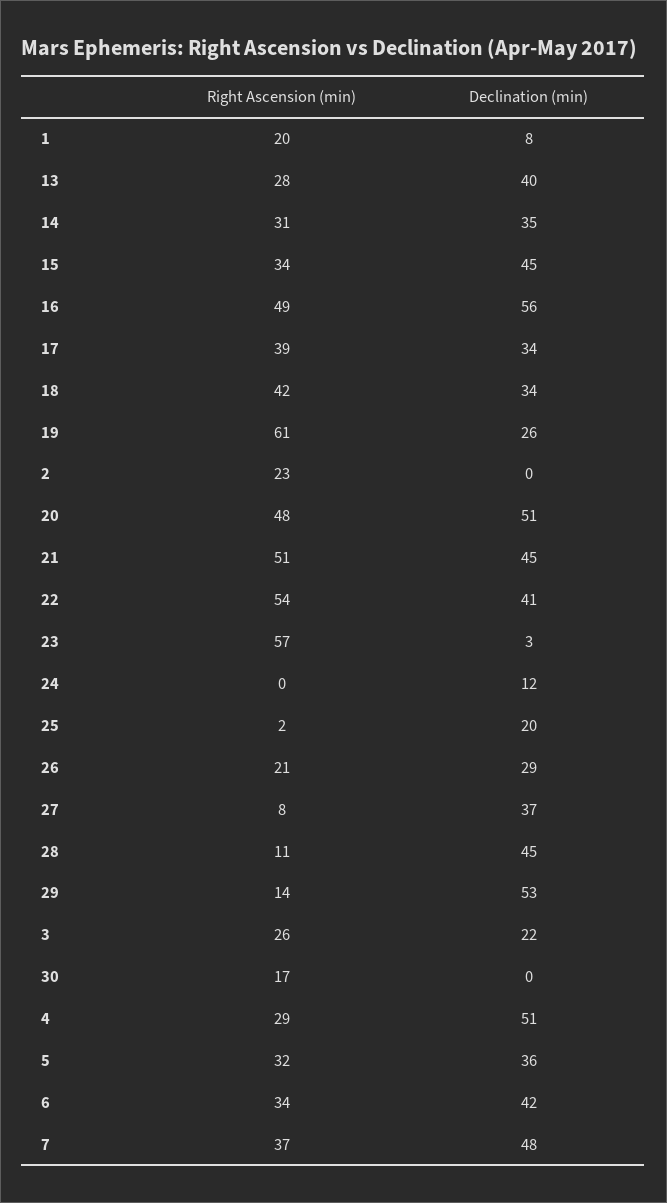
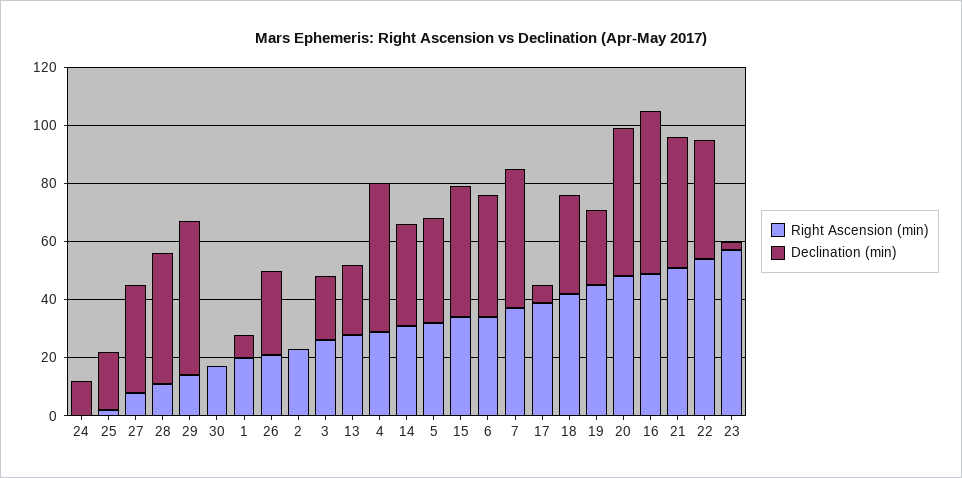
Declination (min), 13: 40 -> 25
Declination (min), 17: 34 -> 5
Right Ascension (min), 19: 61 -> 45

